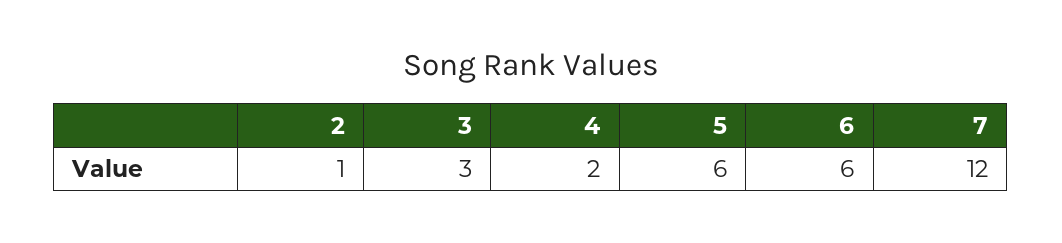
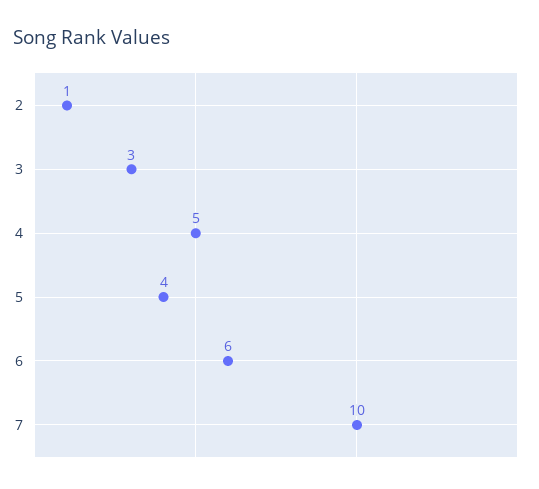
4: 2 -> 5
5: 6 -> 4
7: 12 -> 10

